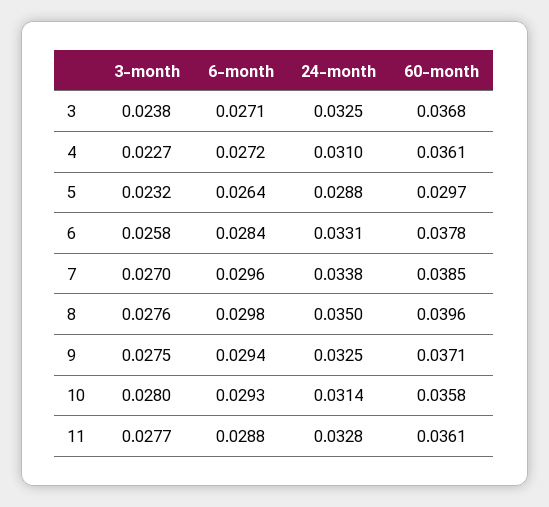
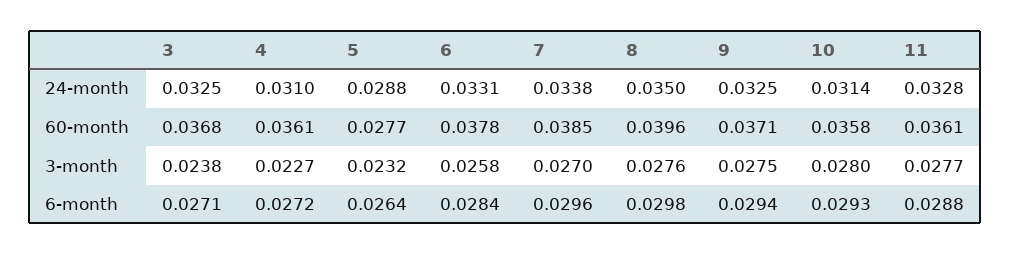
60-month, 5: 0.0297 -> 0.0277

